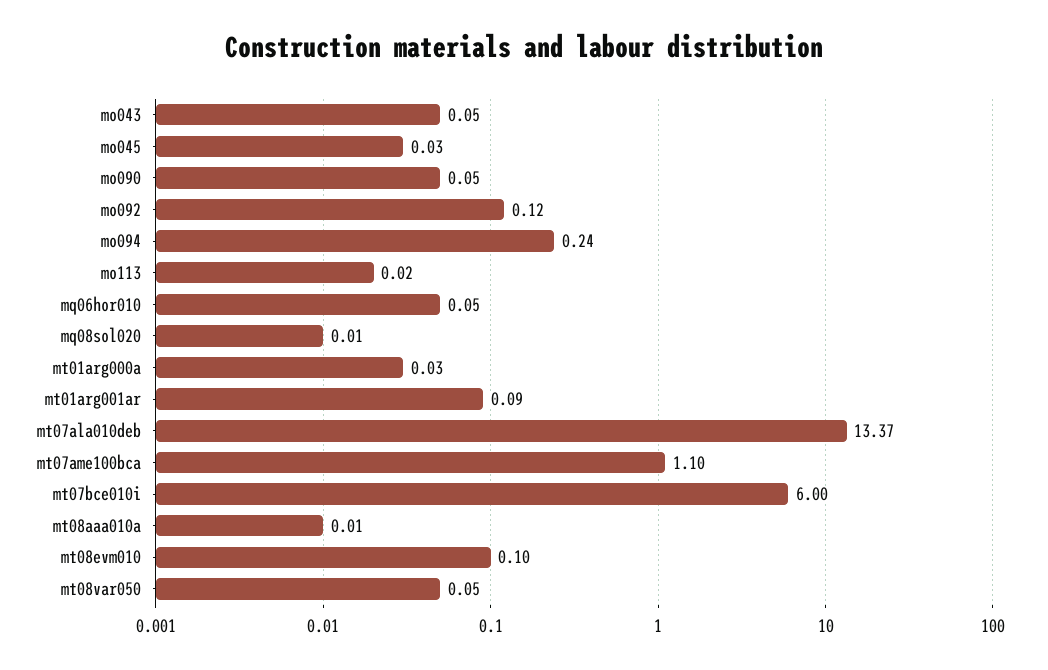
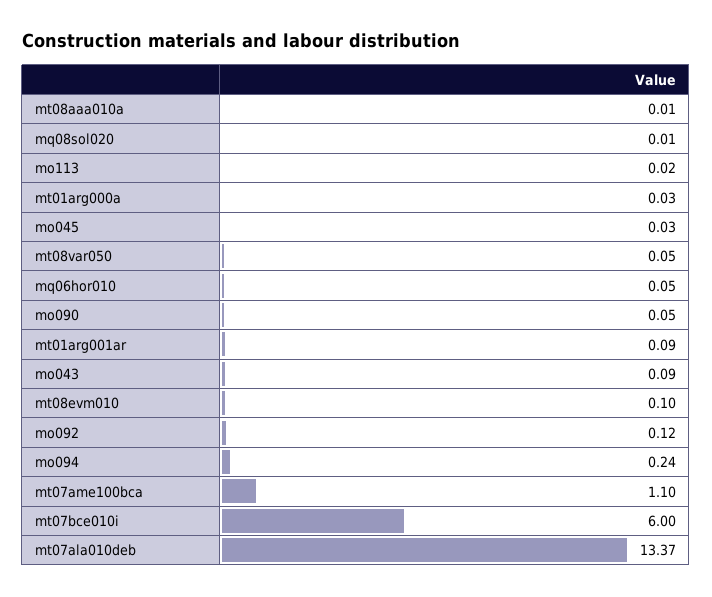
mo043: 0.05 -> 0.09

